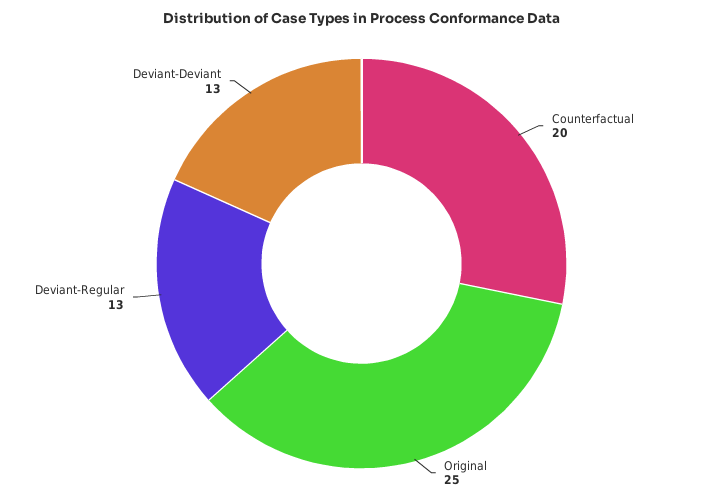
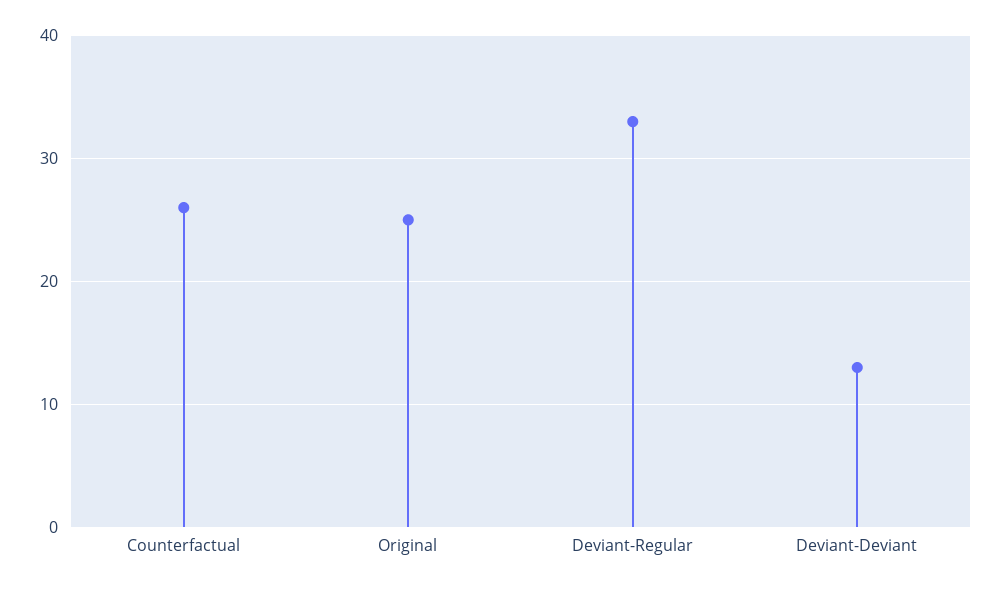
Counterfactual: 20 -> 26
Deviant-Regular: 13 -> 33

